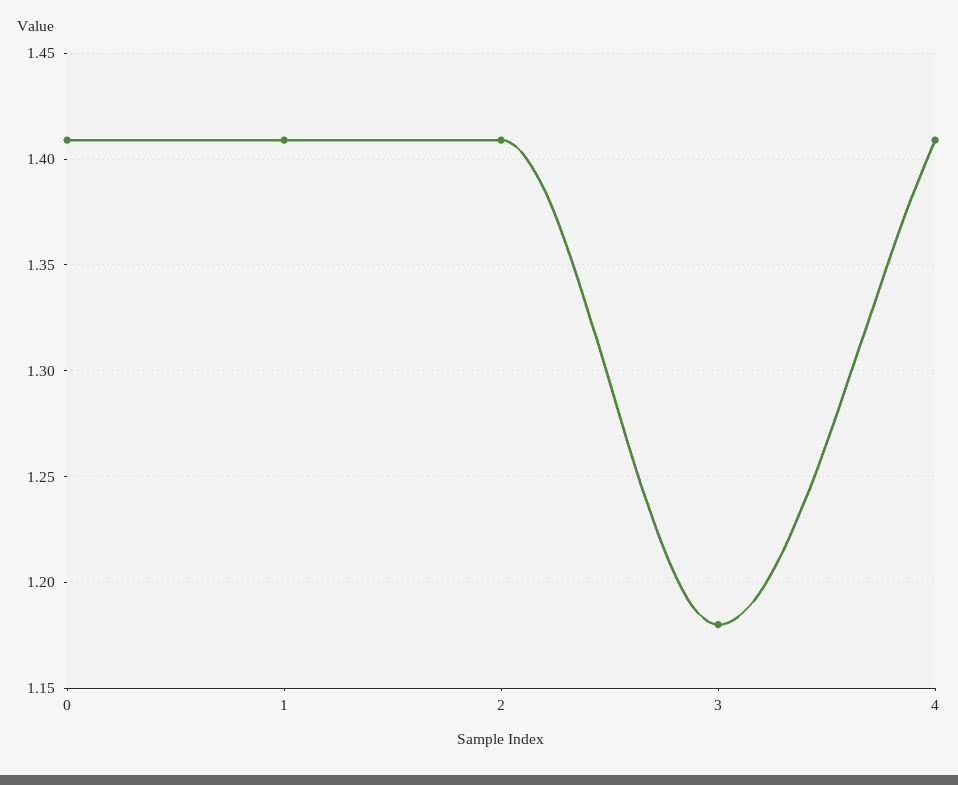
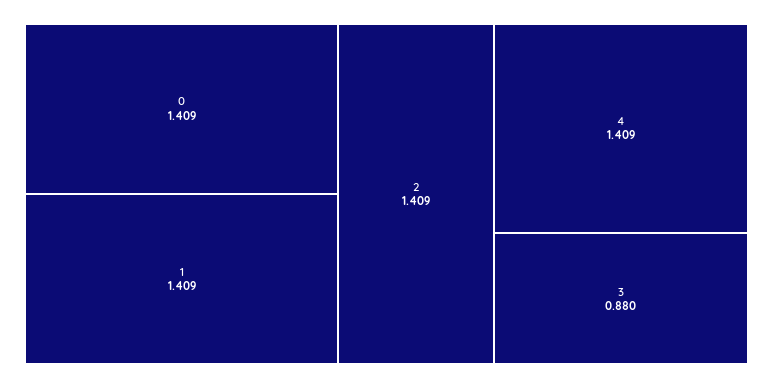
3: 1.18 -> 0.88

